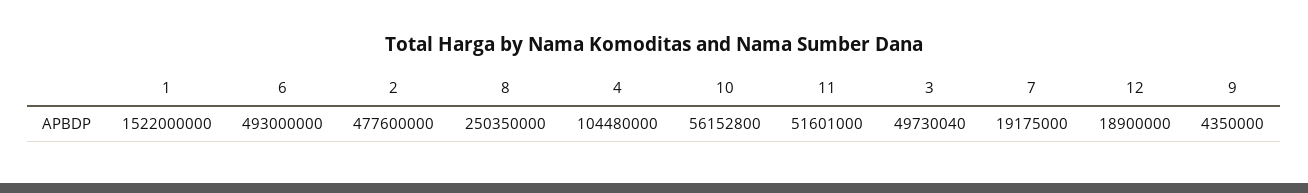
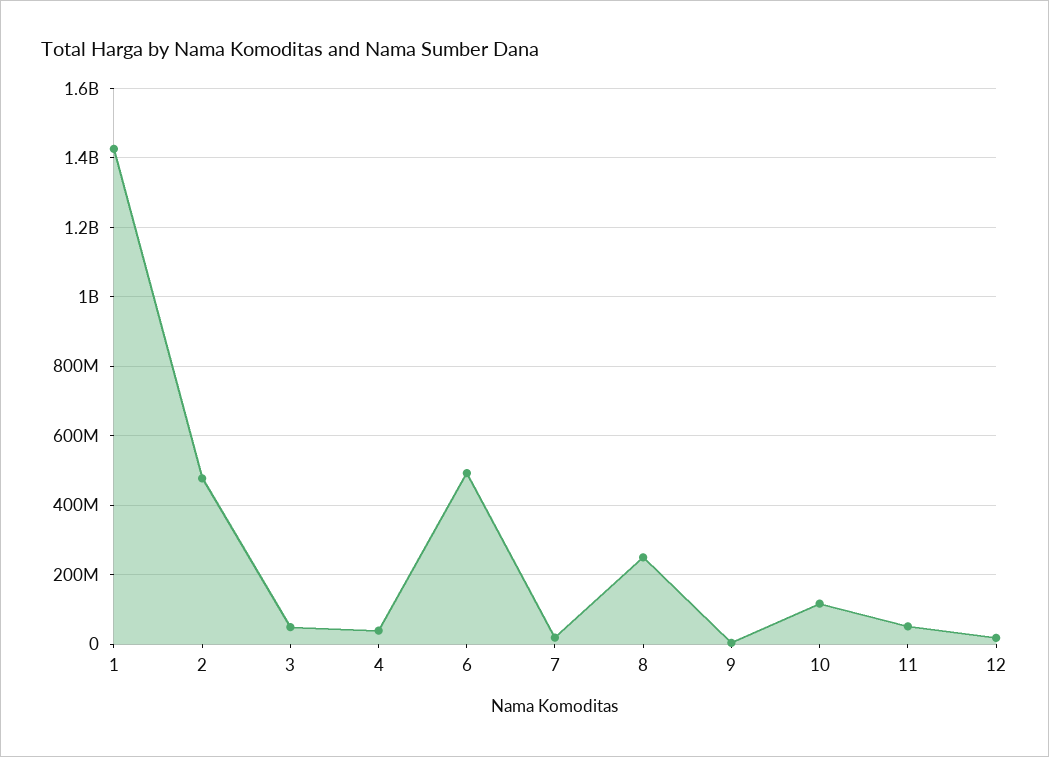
1: 1522000000 -> 1420000000
4: 104480000 -> 40000000
10: 56152800 -> 120000000

